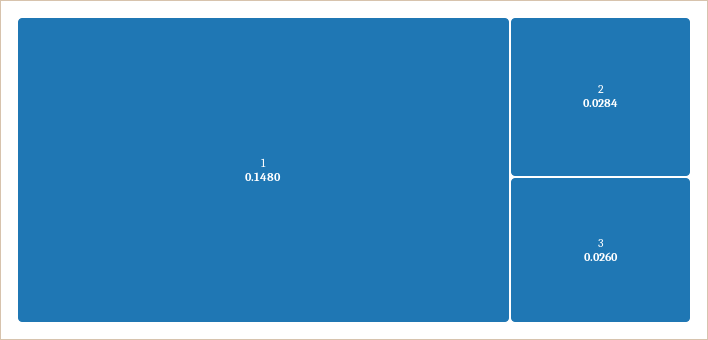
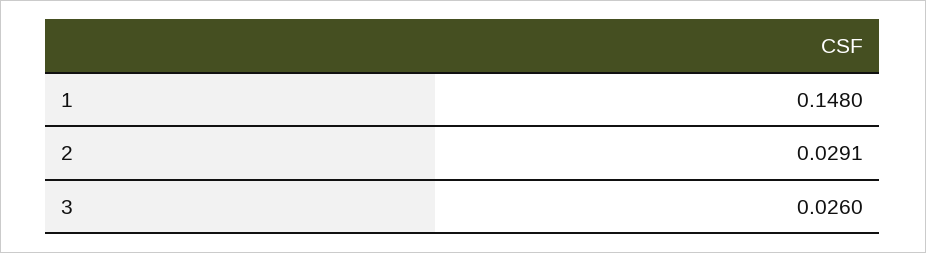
2: 0.0284 -> 0.0291

